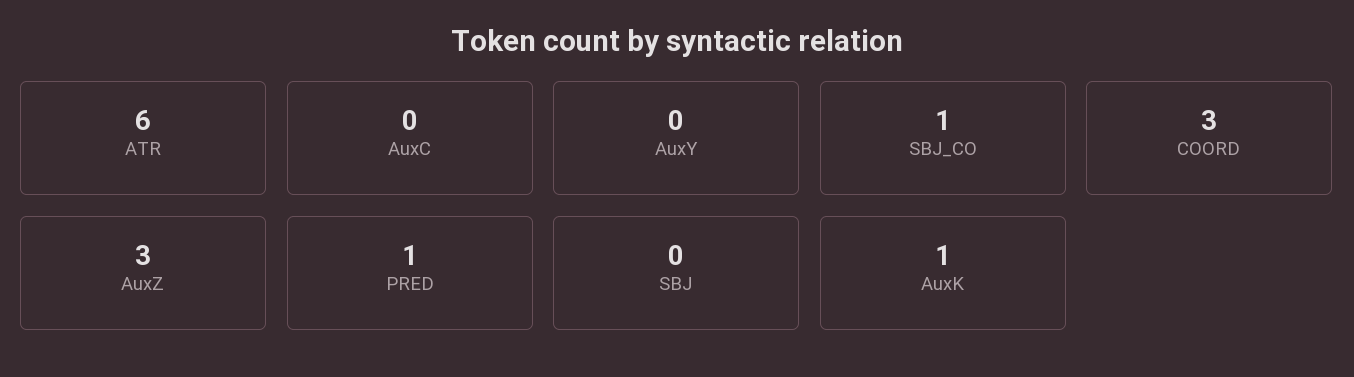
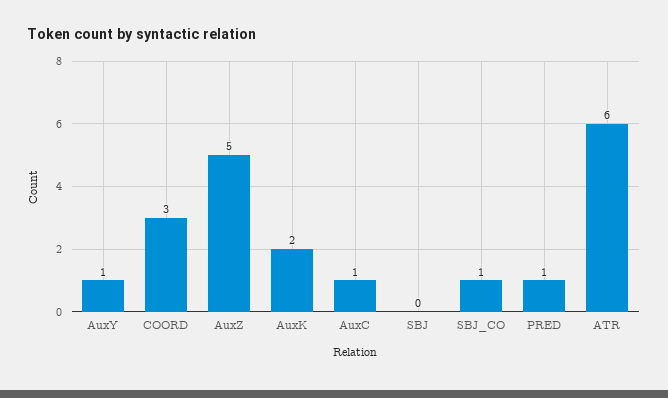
AuxC: 0 -> 1
AuxY: 0 -> 1
AuxZ: 3 -> 5
AuxK: 1 -> 2

